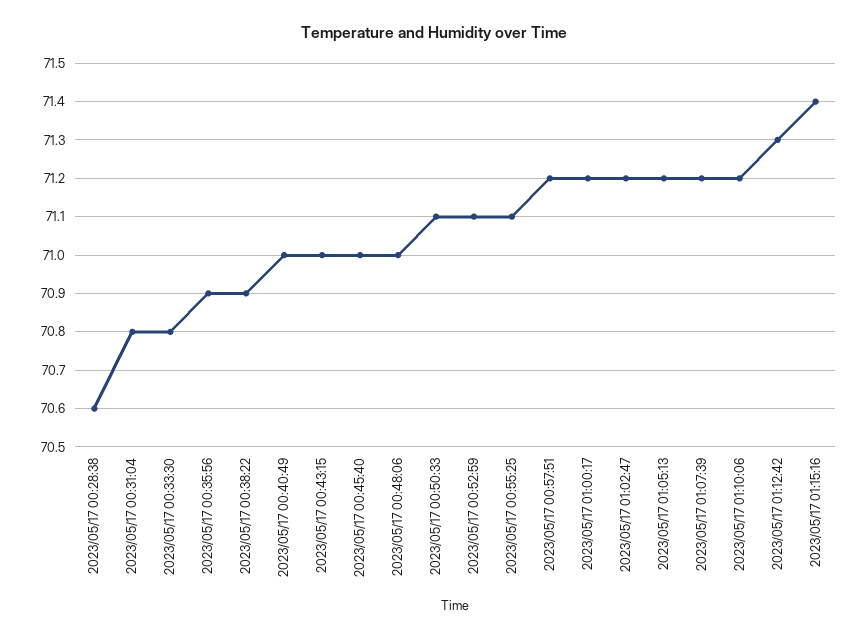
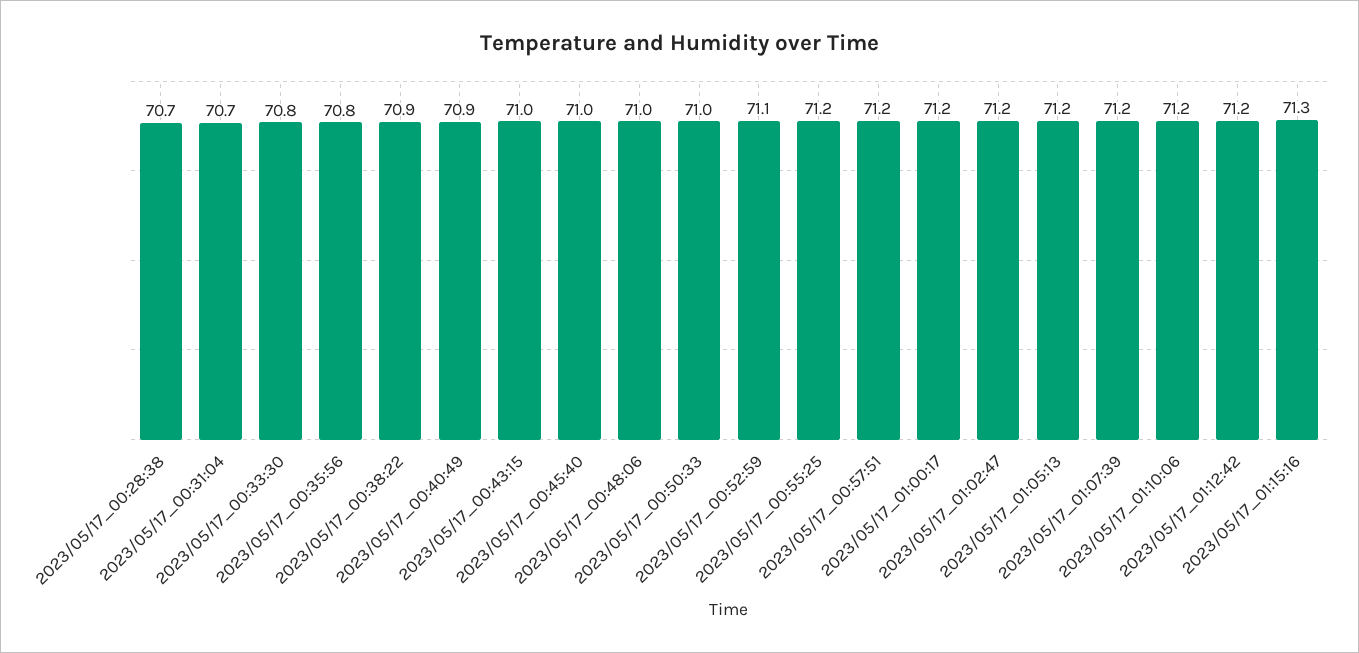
2023/05/17 00:28:38: 70.6 -> 70.7
2023/05/17 00:31:04: 70.8 -> 70.7
2023/05/17 00:35:56: 70.9 -> 70.8
2023/05/17 00:40:49: 71 -> 70.9
2023/05/17 00:50:33: 71.1 -> 71
2023/05/17 00:55:25: 71.1 -> 71.2
2023/05/17 01:12:42: 71.3 -> 71.2
2023/05/17 01:15:16: 71.4 -> 71.3

